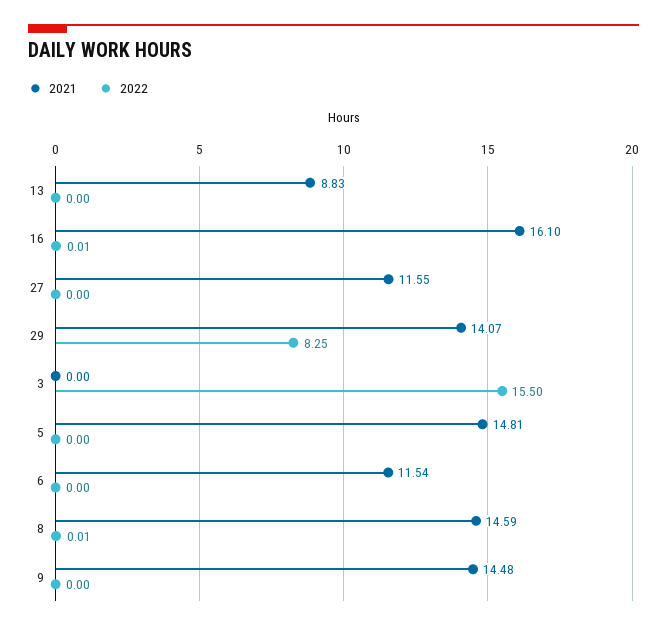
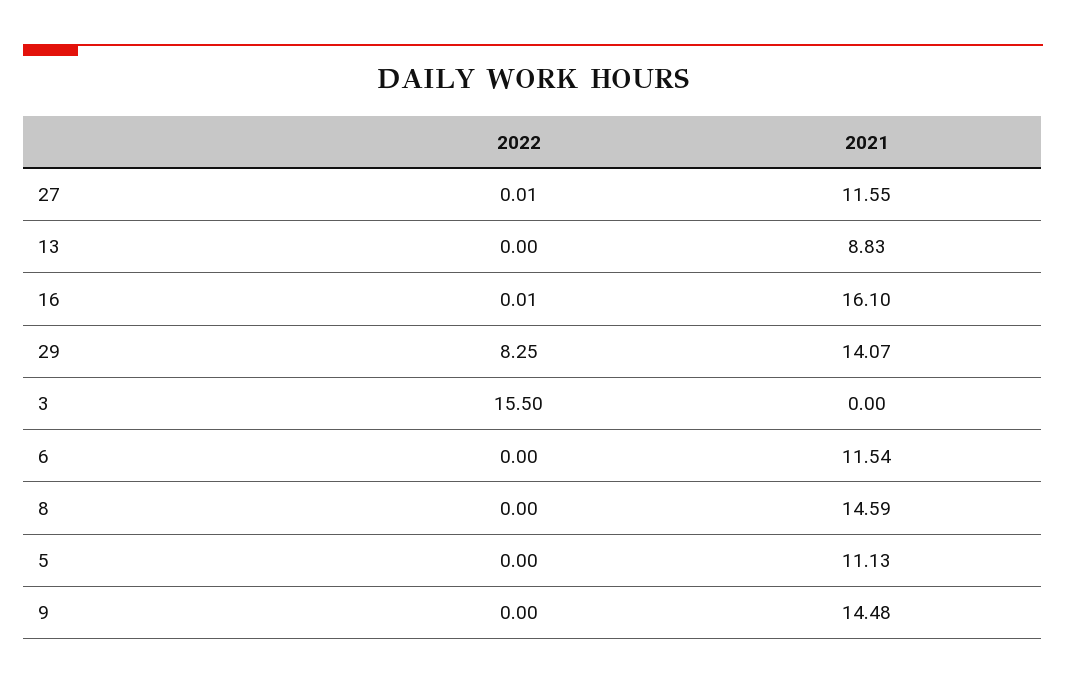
2022, 27: 0 -> 0.01
2021, 5: 14.81 -> 11.13
2022, 8: 0.01 -> 0

